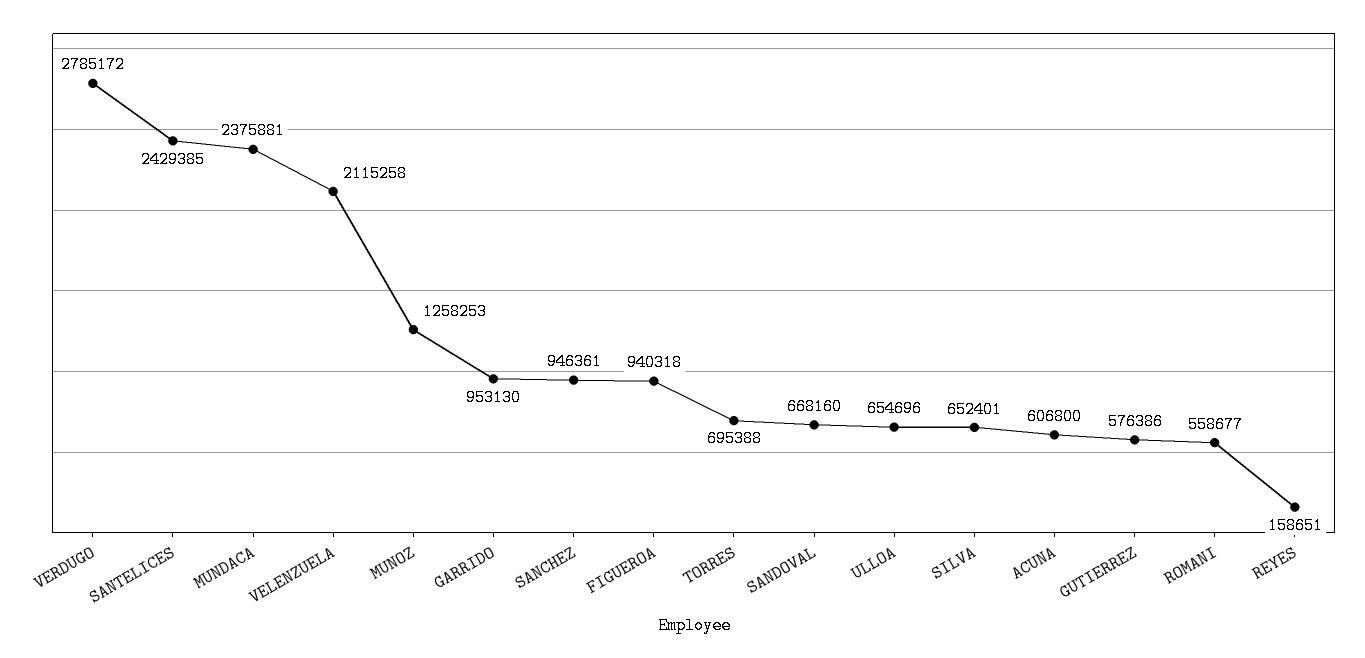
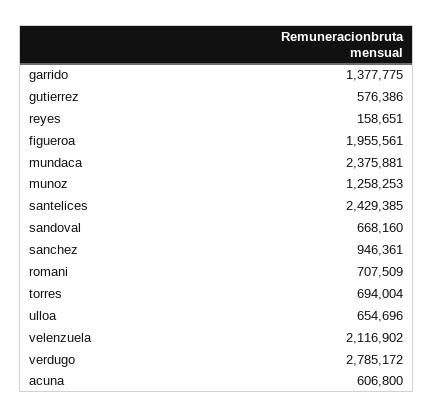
VELENZUELA: 2115258 -> 2116902
GARRIDO: 953130 -> 1377775
FIGUEROA: 940318 -> 1955561
TORRES: 695388 -> 694004
SILVA: 652401 -> none
ROMANI: 558677 -> 707509

